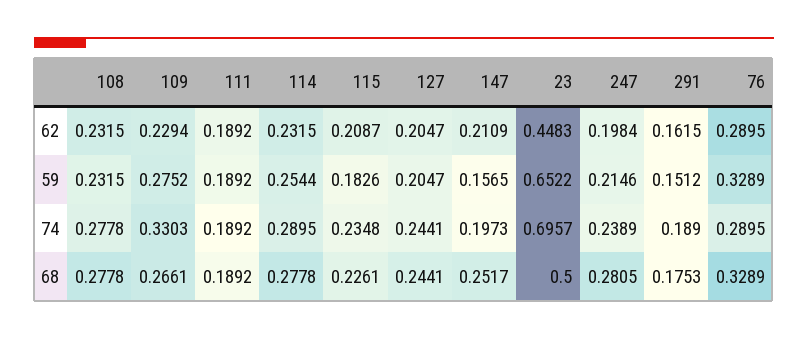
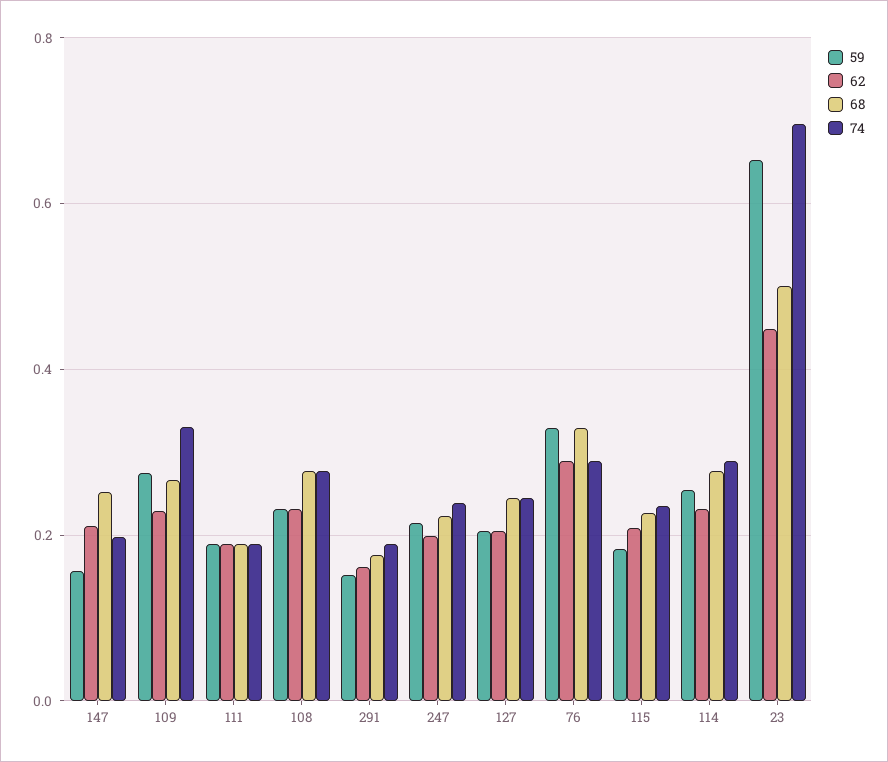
68, 247: 0.2805 -> 0.22

